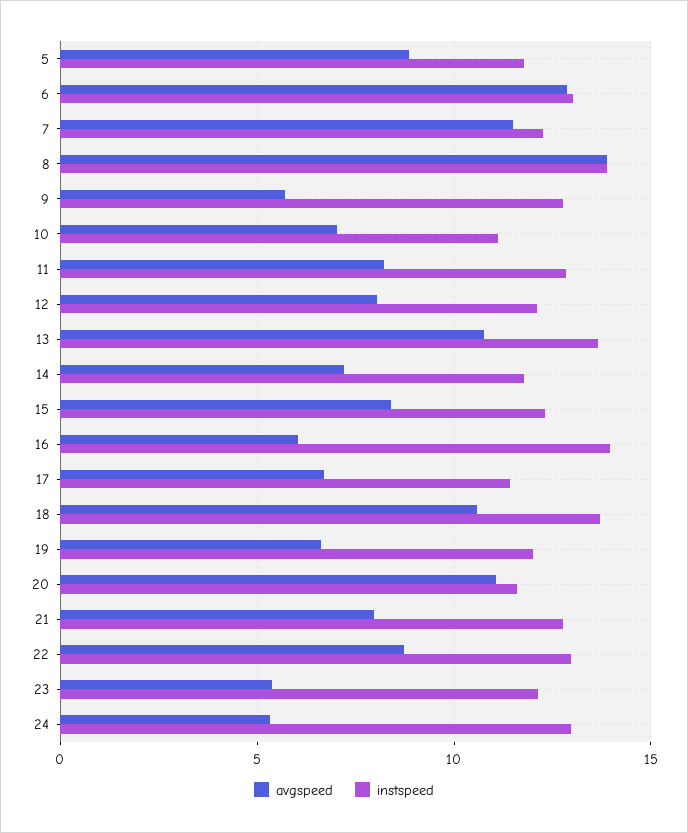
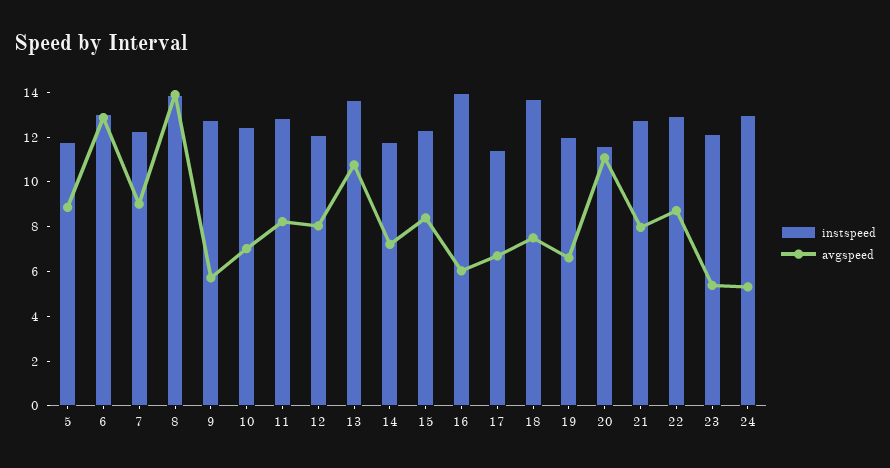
avgspeed, 7: 11.5 -> 9
instspeed, 10: 11 -> 12.5
avgspeed, 18: 10.5 -> 7.5

